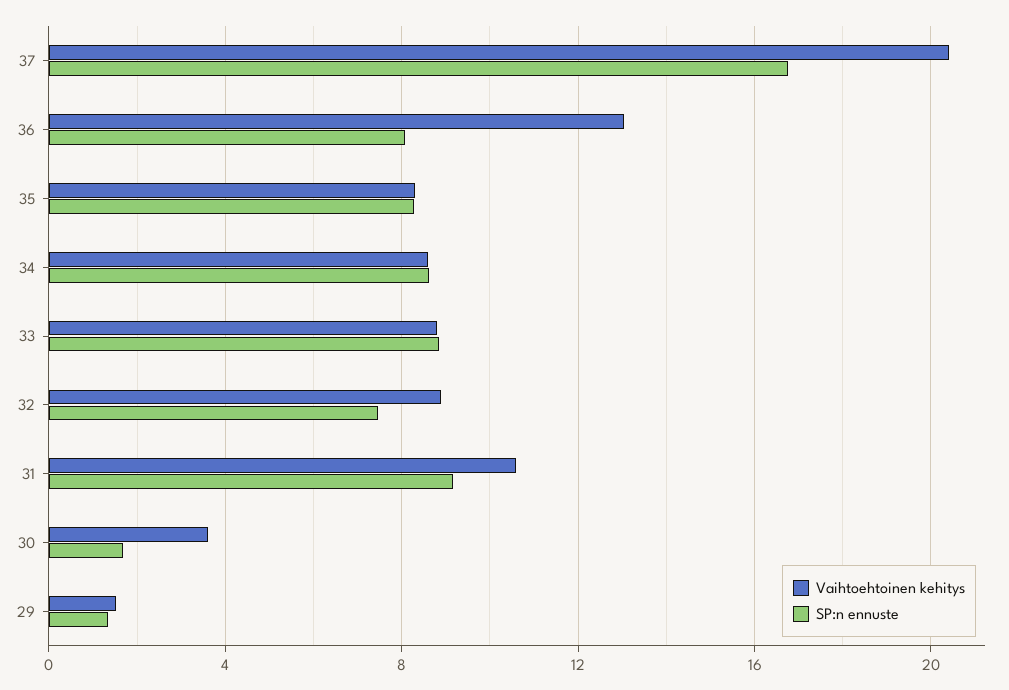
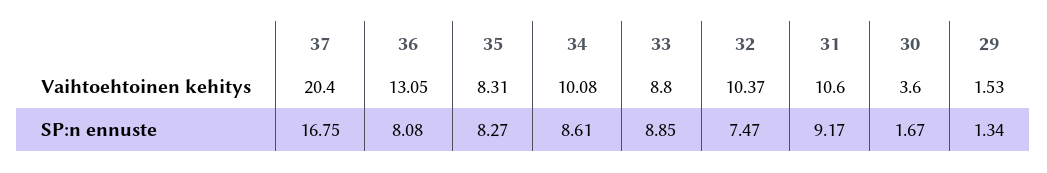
Vaihtoehtoinen kehitys, 34: 8.5 -> 10.08
Vaihtoehtoinen kehitys, 32: 9 -> 10.37

